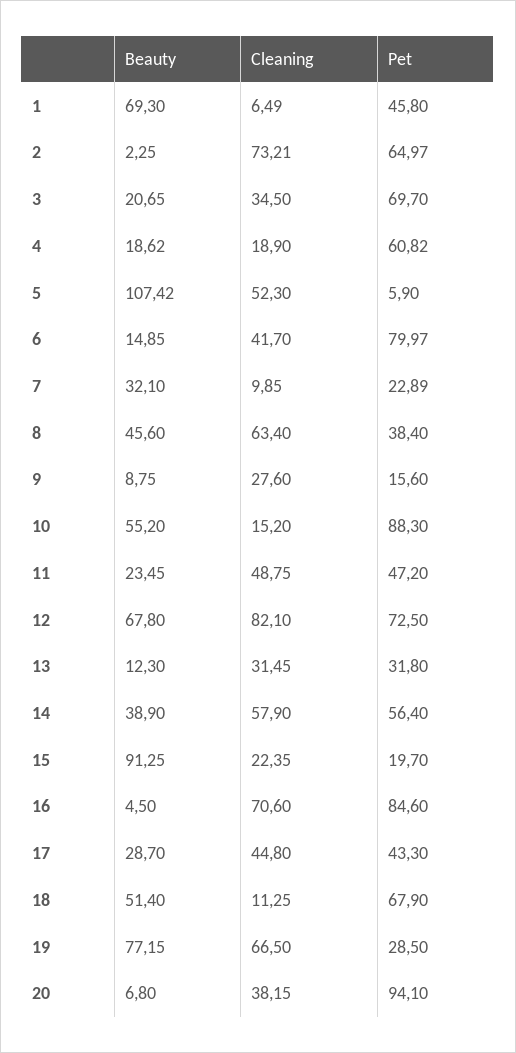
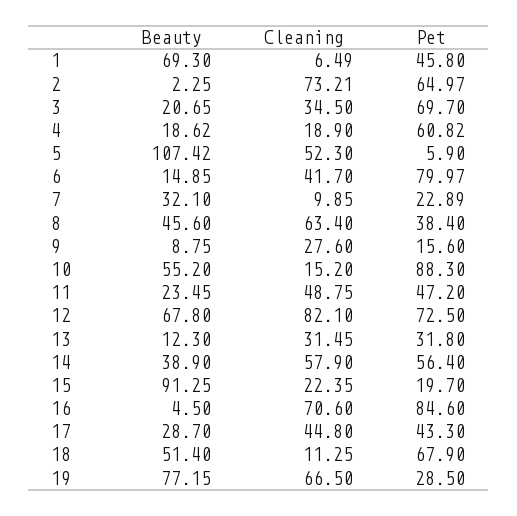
Beauty, 20: 6.8 -> none
Cleaning, 20: 38.15 -> none
Pet, 20: 94.1 -> none

